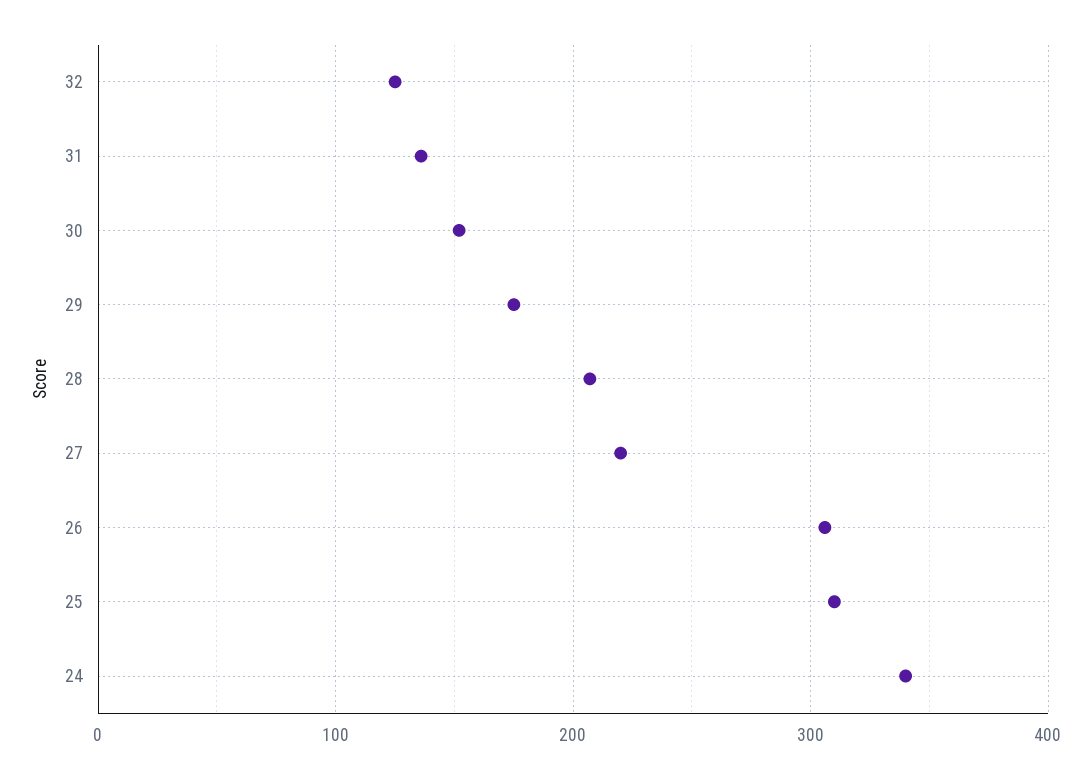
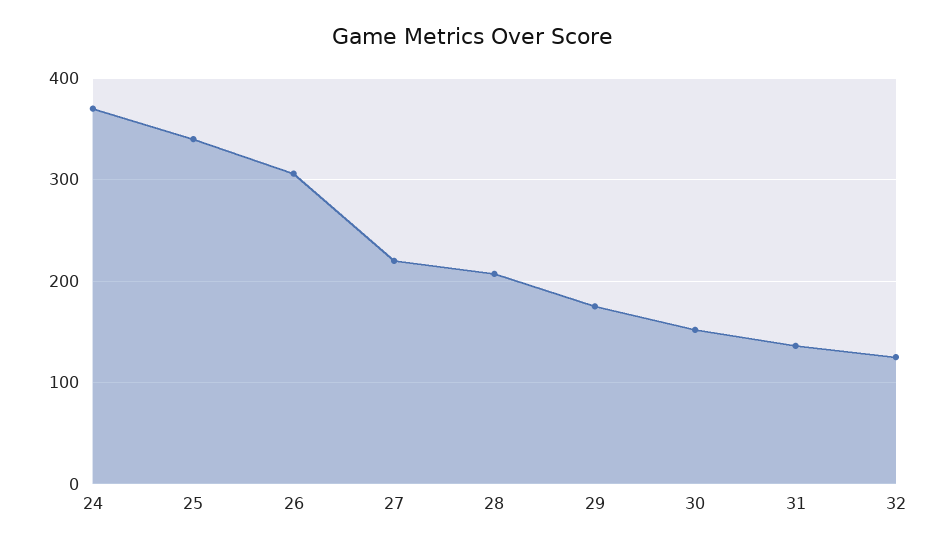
25: 310 -> 340
24: 340 -> 370

